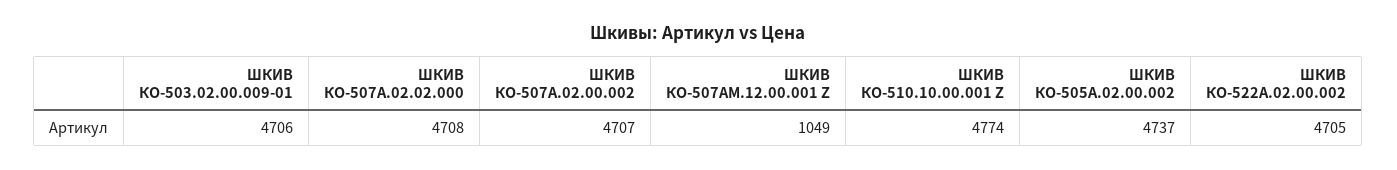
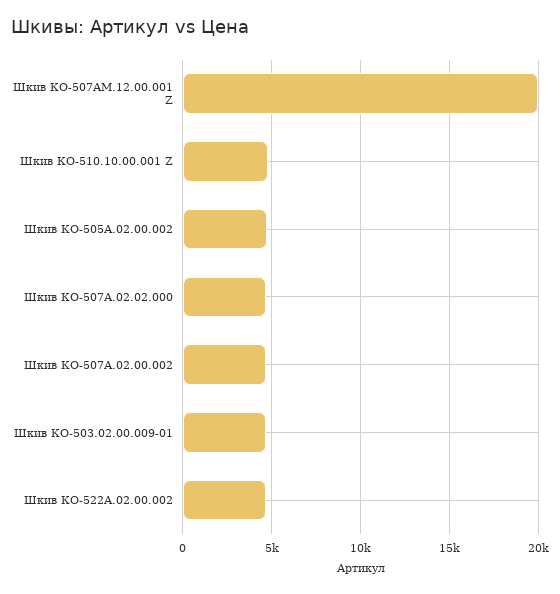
ШКИВ КО-507АМ.12.00.001 Z: 1049 -> 20000

